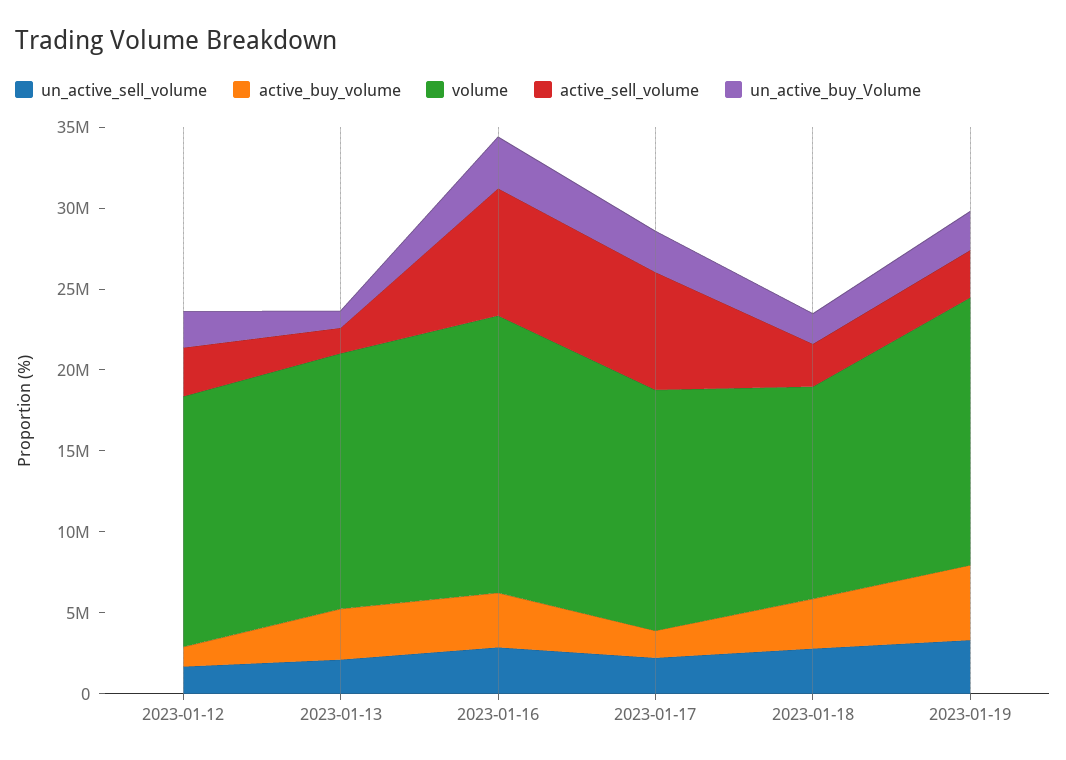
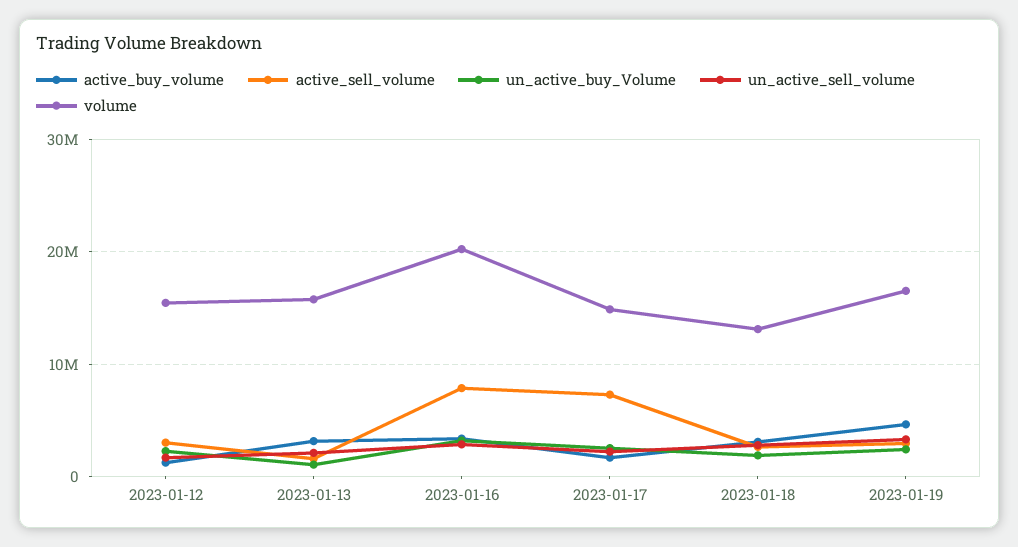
volume, 2023-01-16: 17000000 -> 20000000

